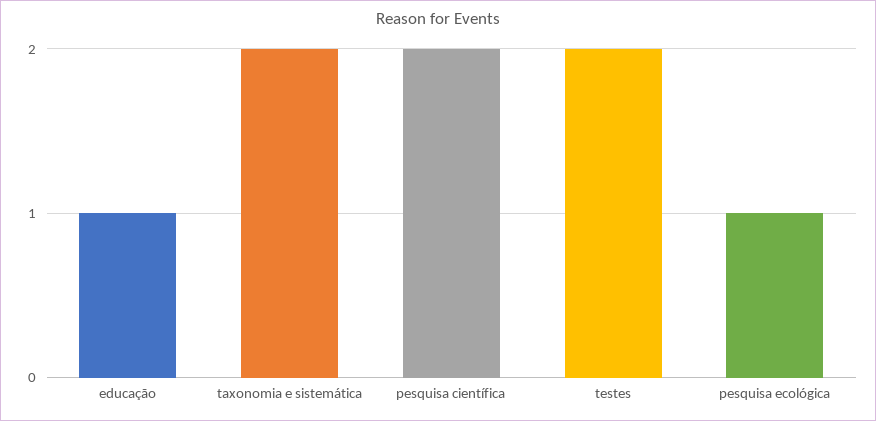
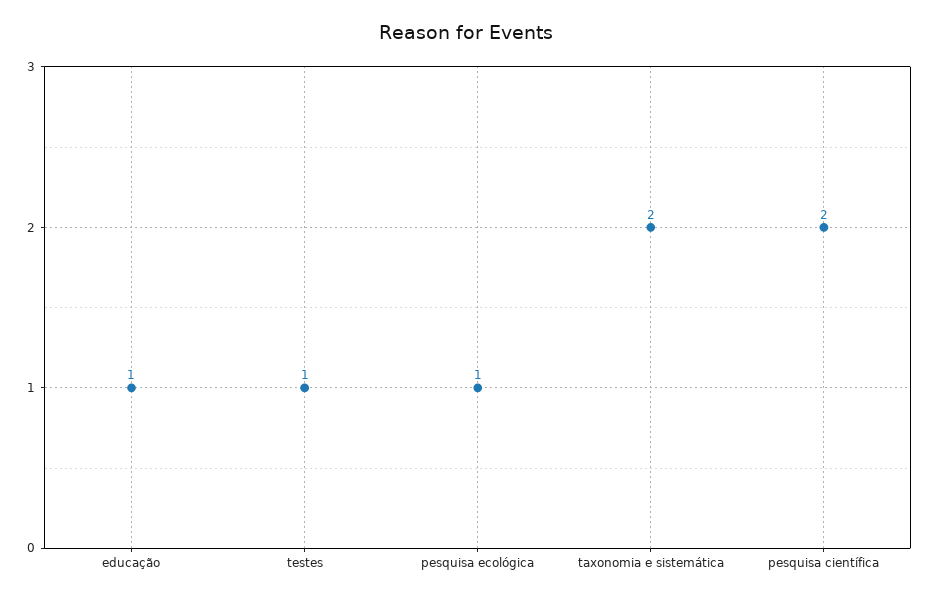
testes: 2 -> 1

